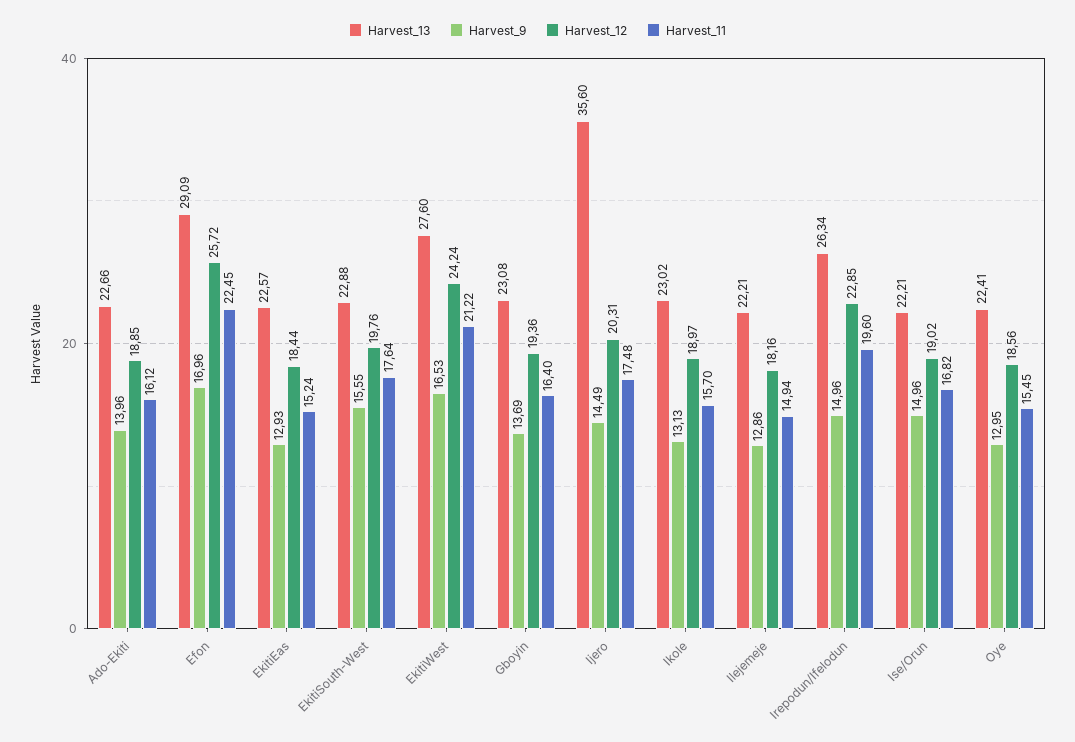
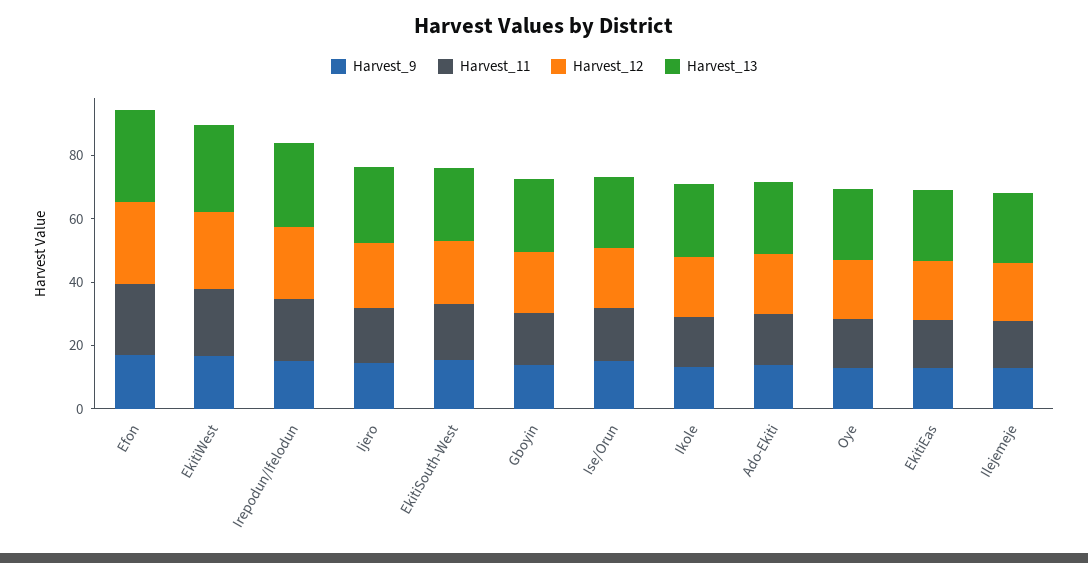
Harvest_13, Ijero: 35.6 -> 25

